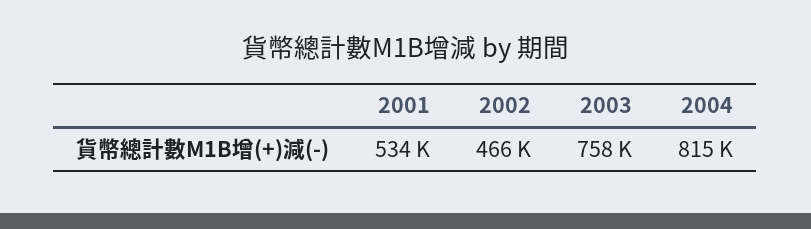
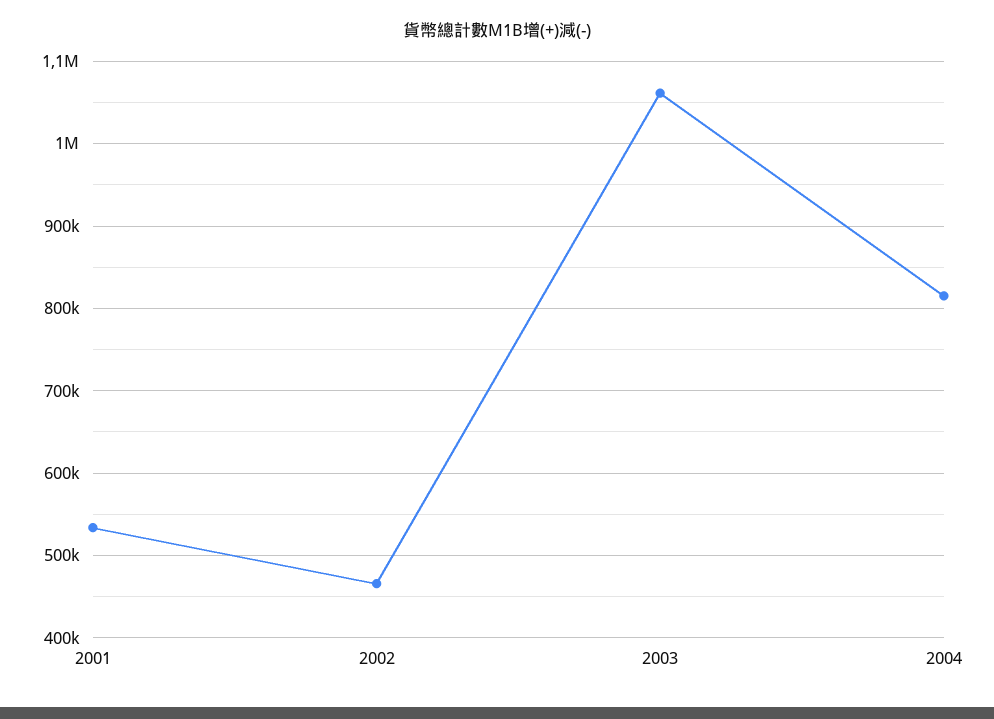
2003: 758000 -> 1060000

